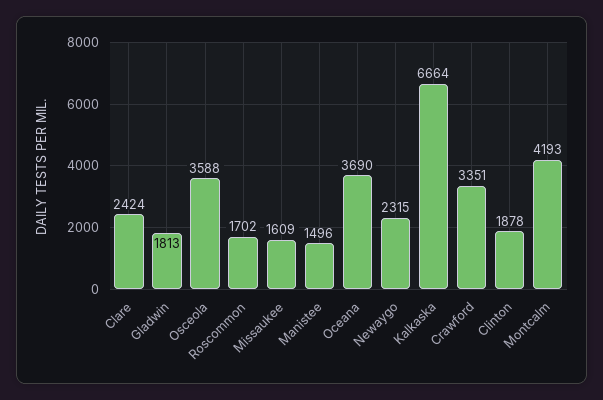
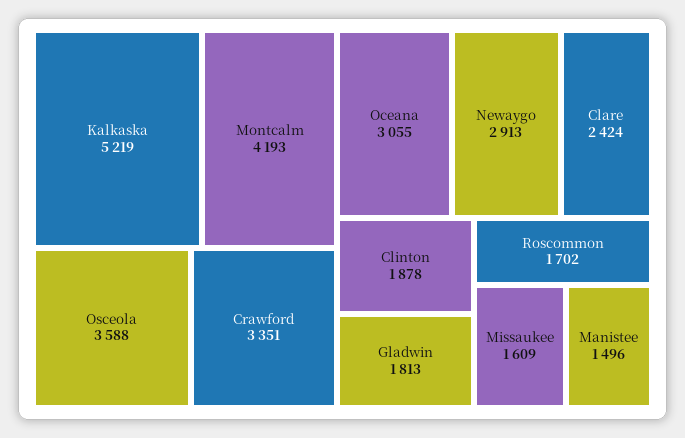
Oceana: 3690 -> 3055
Newaygo: 2315 -> 2913
Kalkaska: 6664 -> 5219

